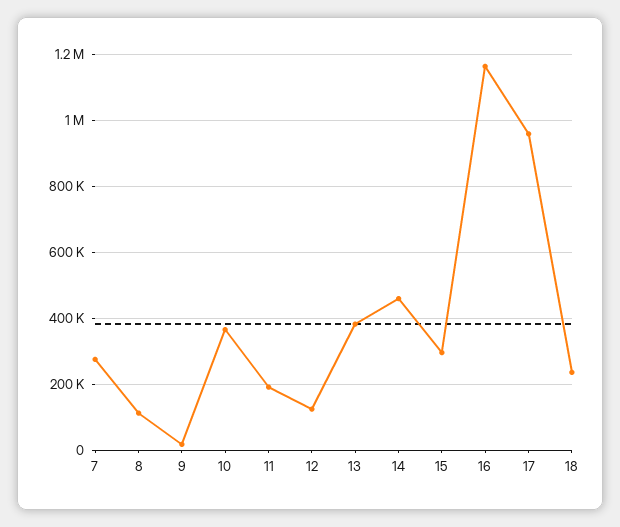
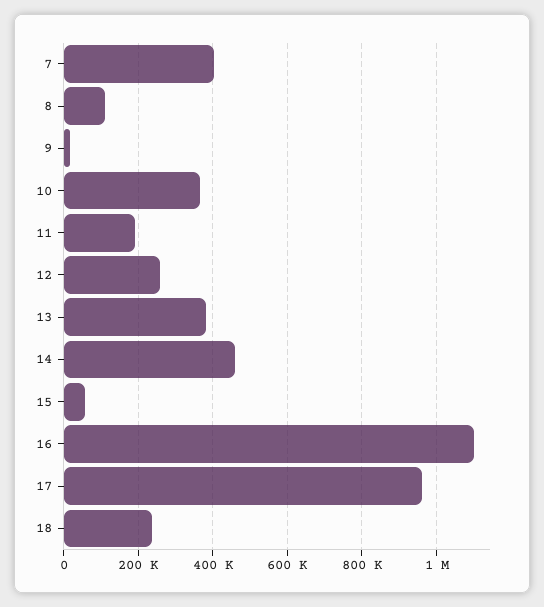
7: 280000 -> 400000
12: 120000 -> 260000
15: 300000 -> 60000
16: 1160000 -> 1100000

